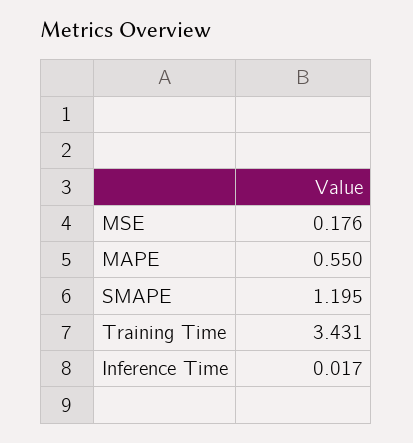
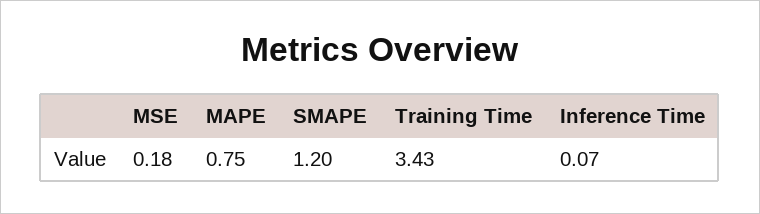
MAPE: 0.55 -> 0.75
Inference Time: 0.017 -> 0.07

